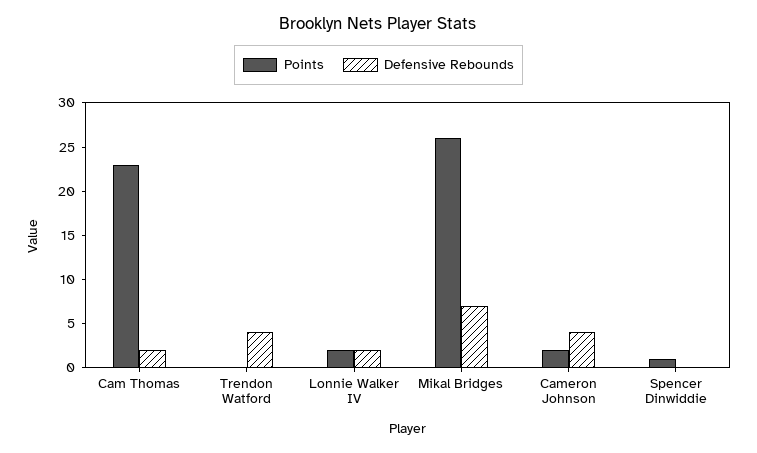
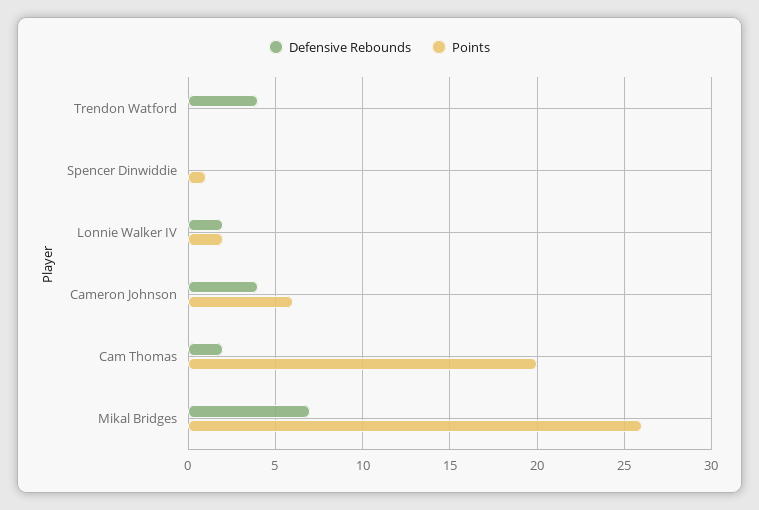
Points, Cam Thomas: 23 -> 20
Points, Cameron Johnson: 2 -> 6

